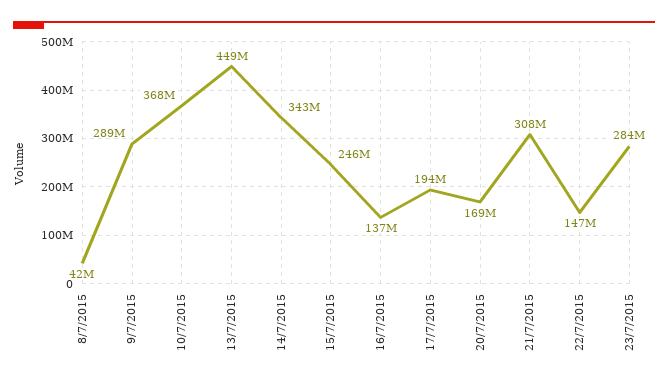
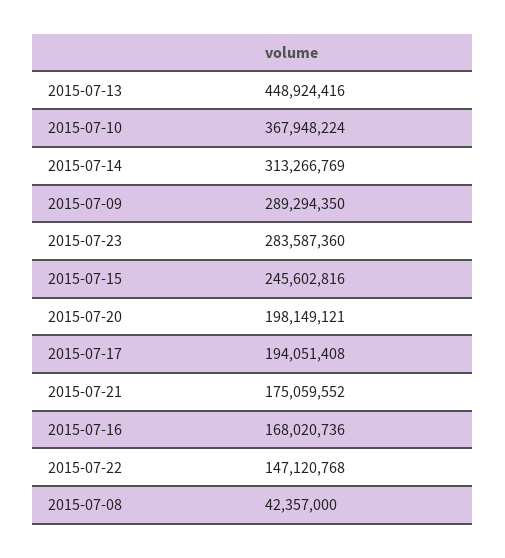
14/7/2015: 343000000 -> 313266769
16/7/2015: 137000000 -> 168020736
20/7/2015: 169000000 -> 198149121
21/7/2015: 308000000 -> 175059552

